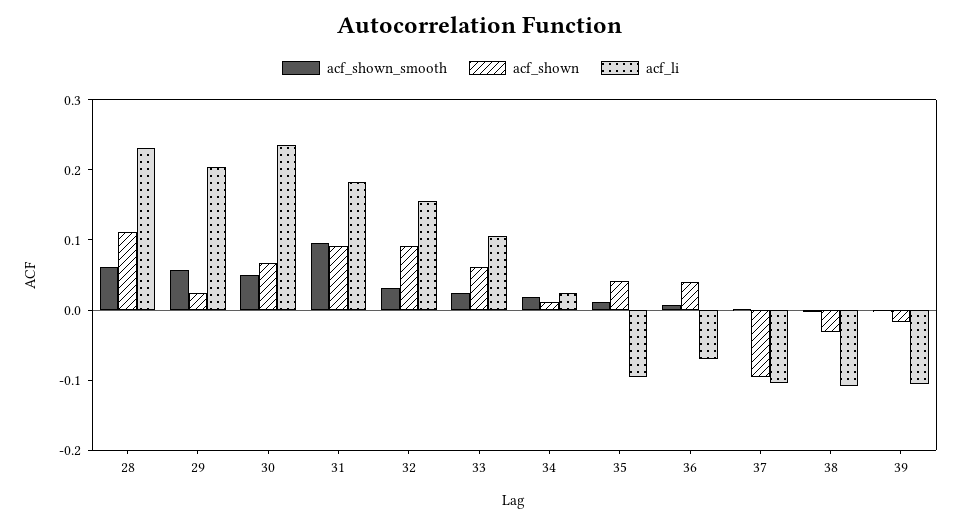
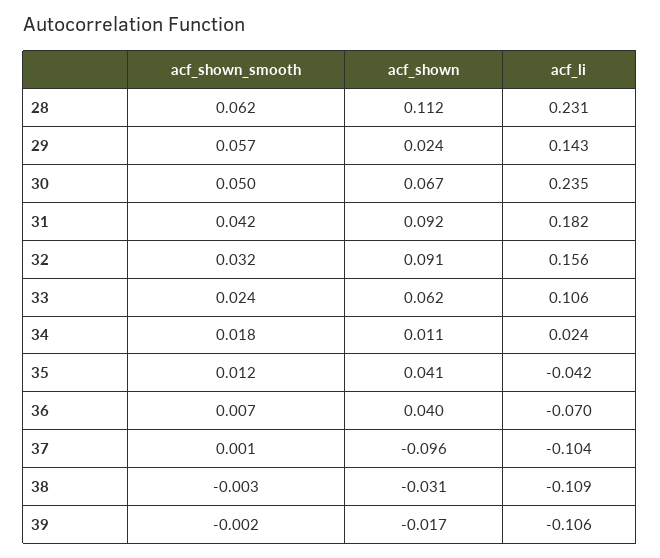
acf_li, 29: 0.2 -> 0.143
acf_shown_smooth, 31: 0.1 -> 0.042
acf_li, 35: -0.1 -> -0.042

